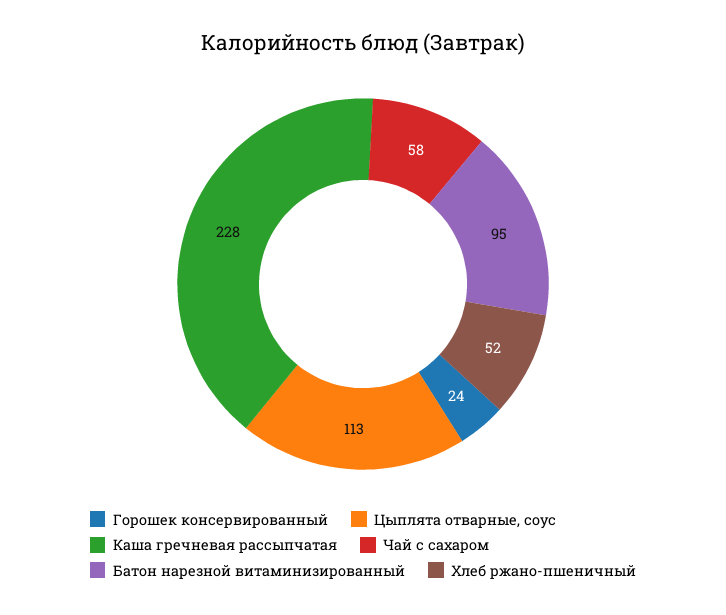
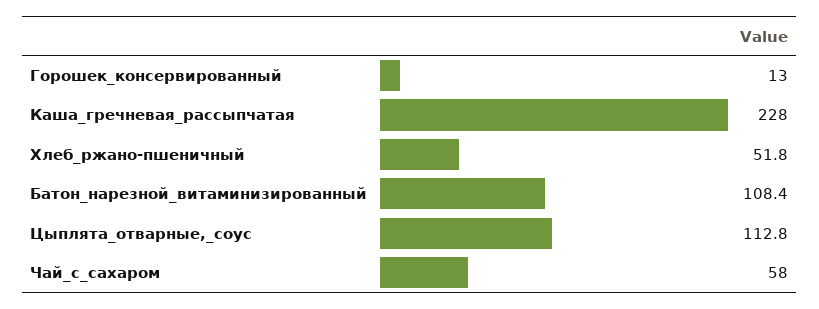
Горошек консервированный: 24 -> 13
Батон нарезной витаминизированный: 95 -> 108.4

